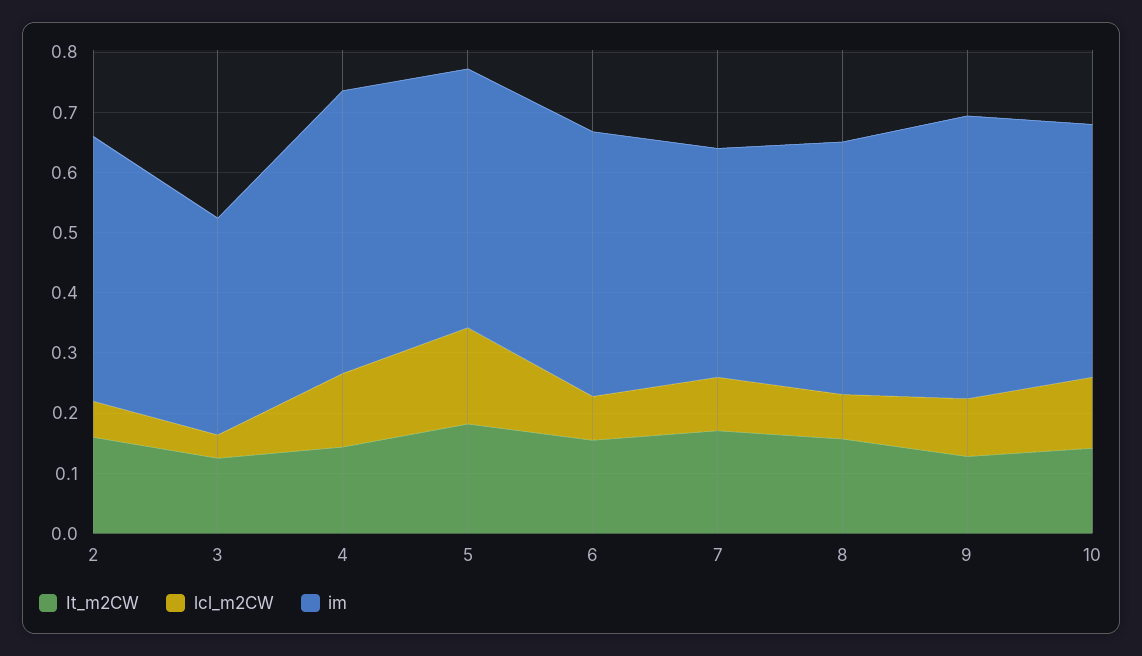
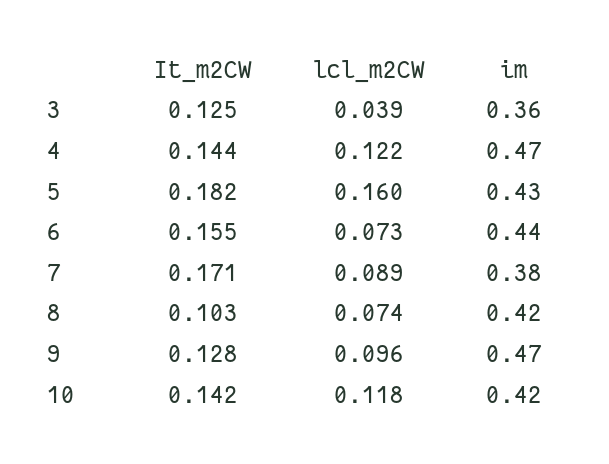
It_m2CW, 2: 0.16 -> none
lcl_m2CW, 2: 0.06 -> none
im, 2: 0.44 -> none
It_m2CW, 8: 0.16 -> 0.103

